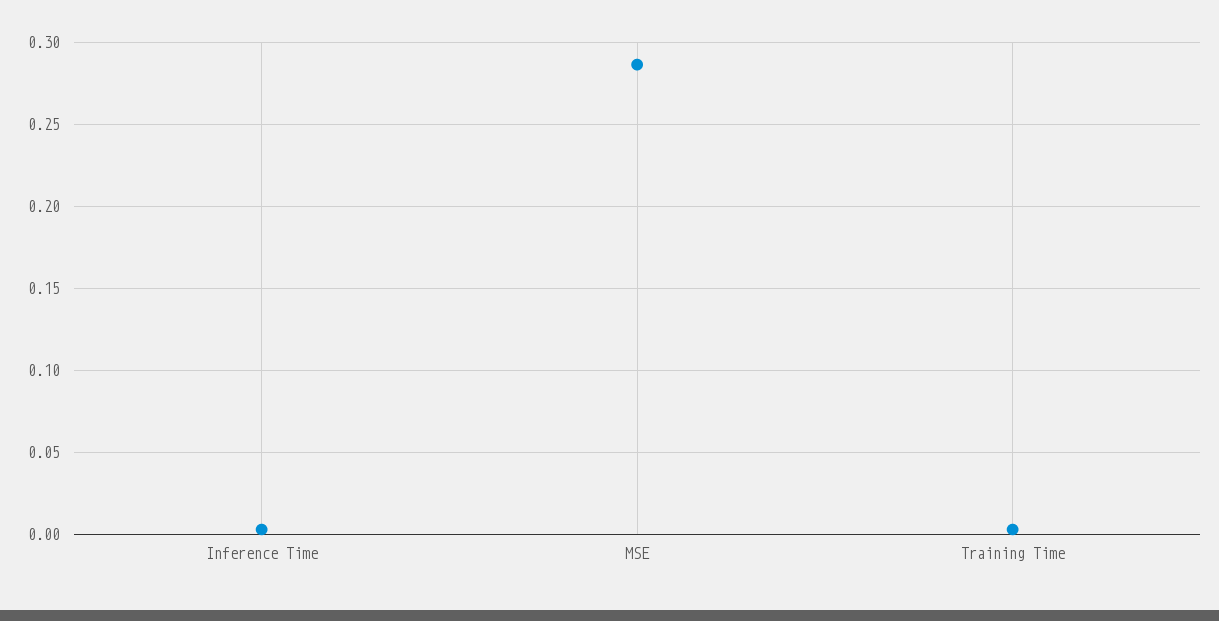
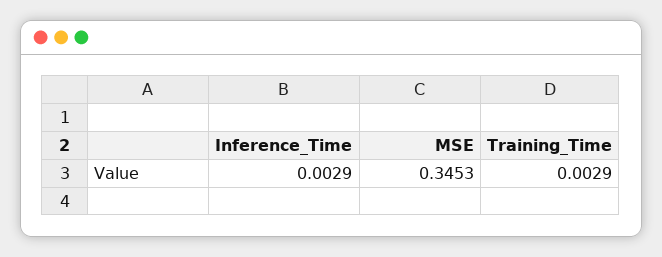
MSE: 0.285 -> 0.3453

